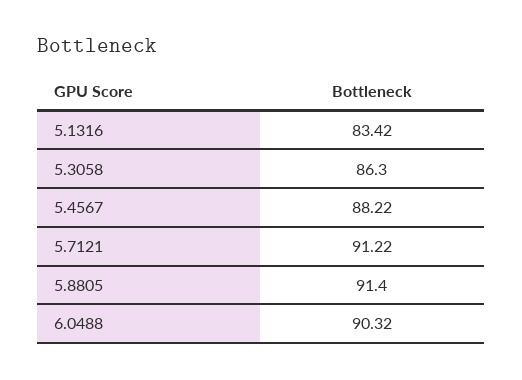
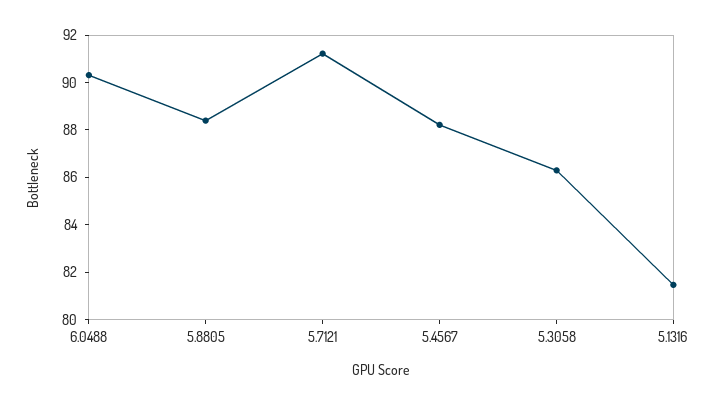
5.1316: 83.42 -> 81.5
5.8805: 91.4 -> 88.5

